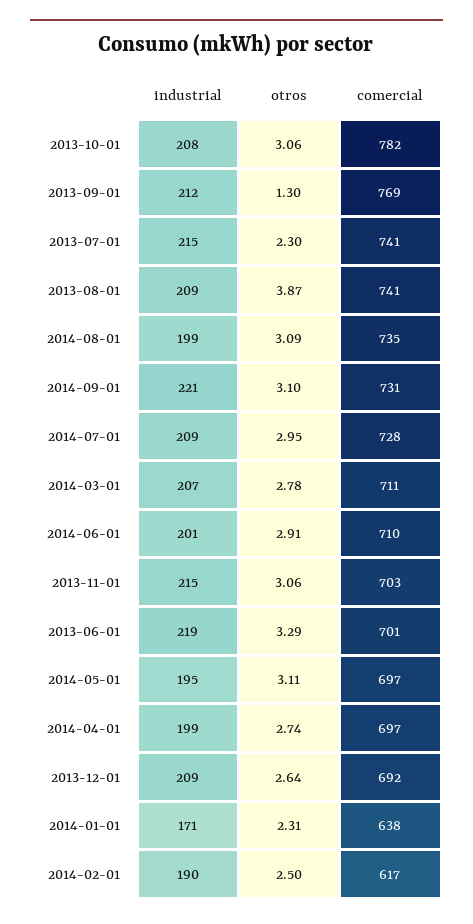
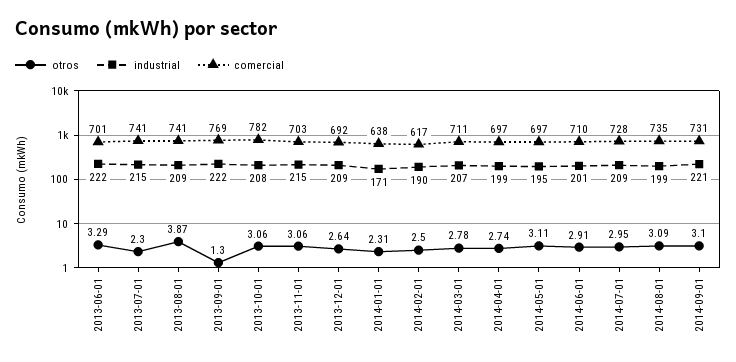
industrial, 2013-09-01: 212 -> 222
industrial, 2013-06-01: 219 -> 222

